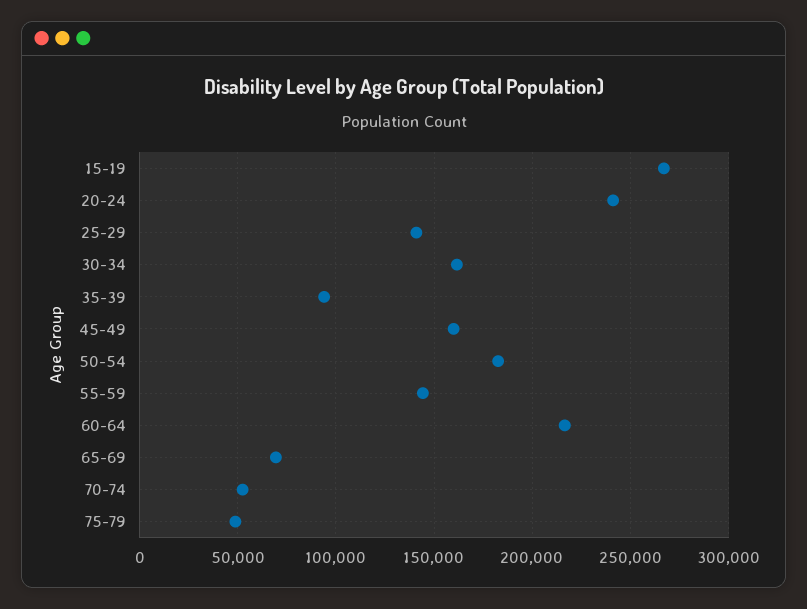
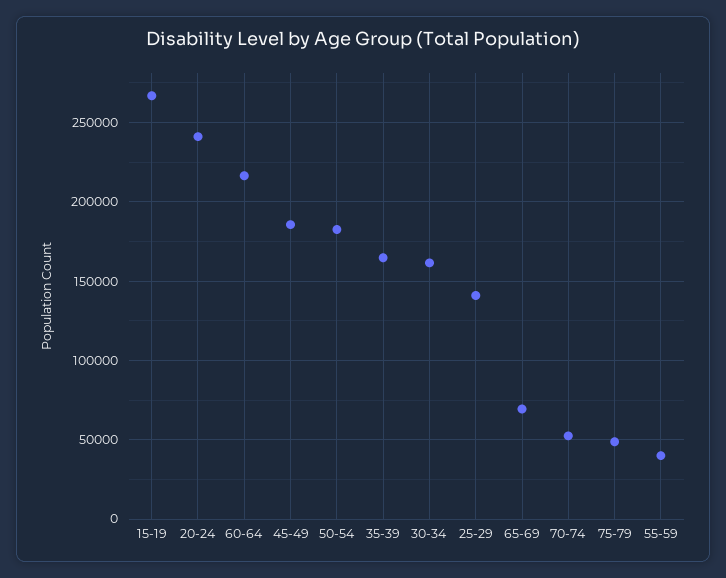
35-39: 95000 -> 165000
45-49: 160000 -> 185000
55-59: 145000 -> 40000

